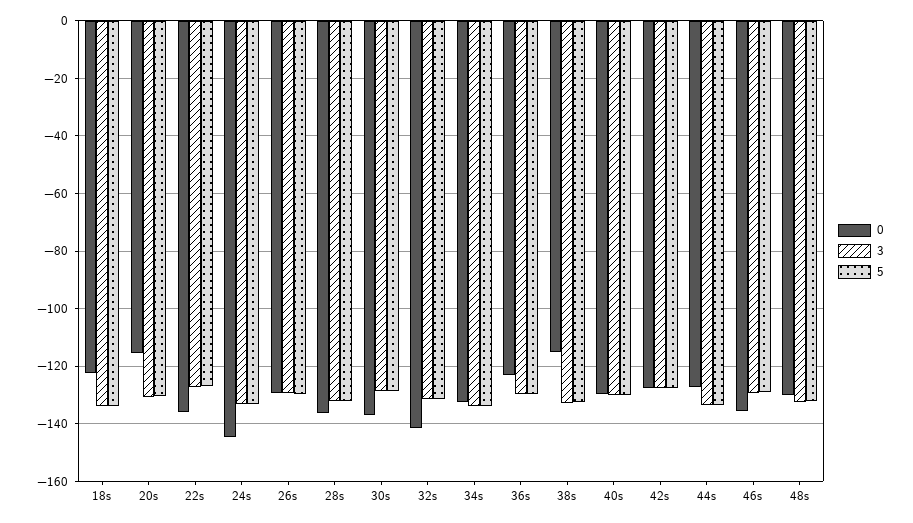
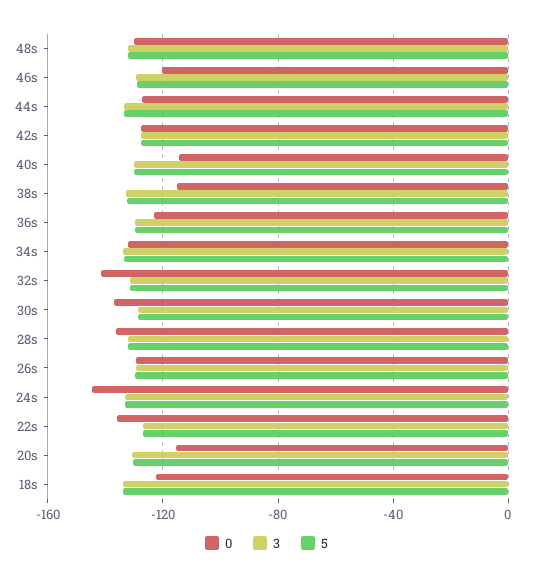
0, 40s: -130 -> -115
0, 46s: -135 -> -120

